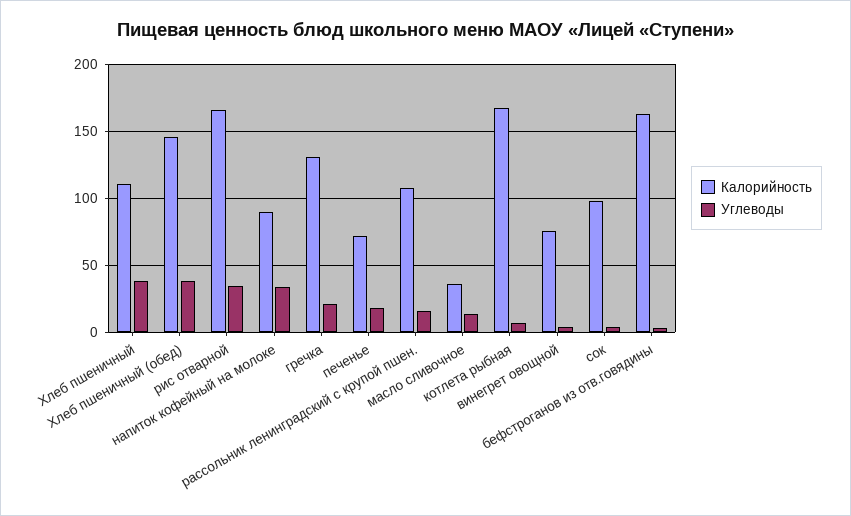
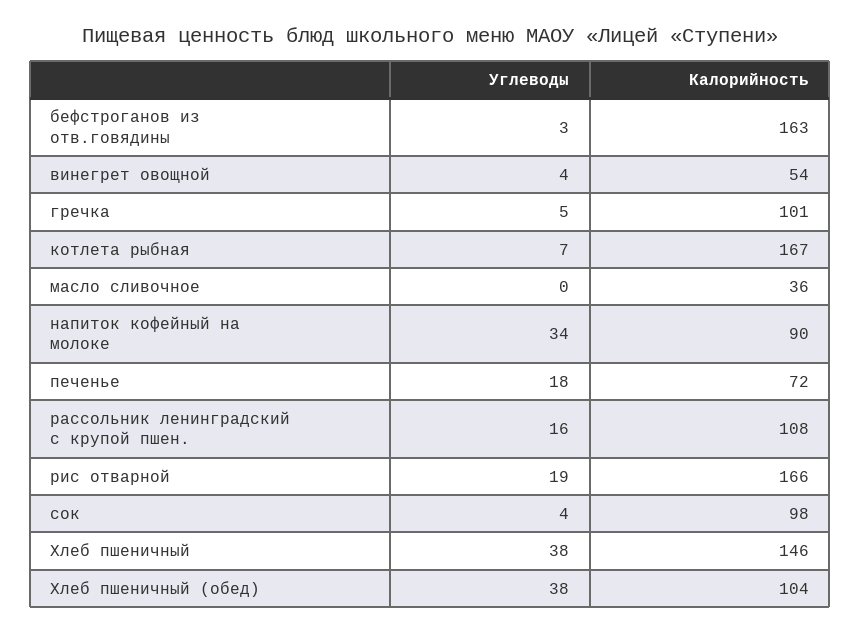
Калорийность, Хлеб пшеничный: 110 -> 146
Калорийность, Хлеб пшеничный (обед): 145 -> 104
Углеводы, рис отварной: 35 -> 19
Калорийность, гречка: 130 -> 101
Углеводы, гречка: 20 -> 5
Углеводы, масло сливочное: 15 -> 0
Калорийность, винегрет овощной: 75 -> 54

